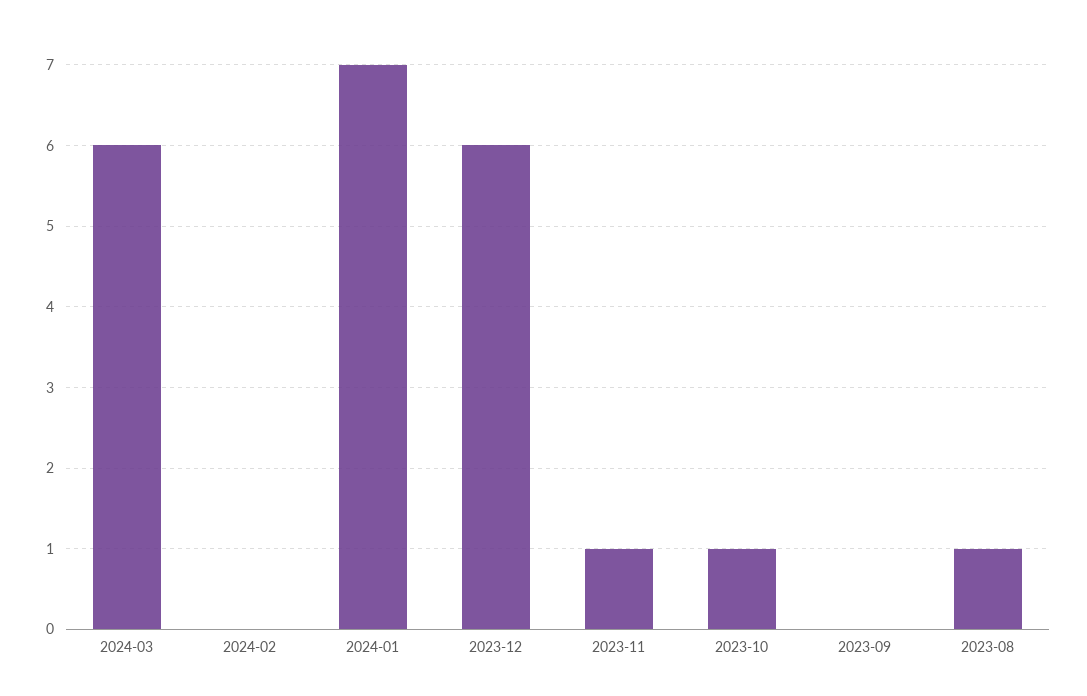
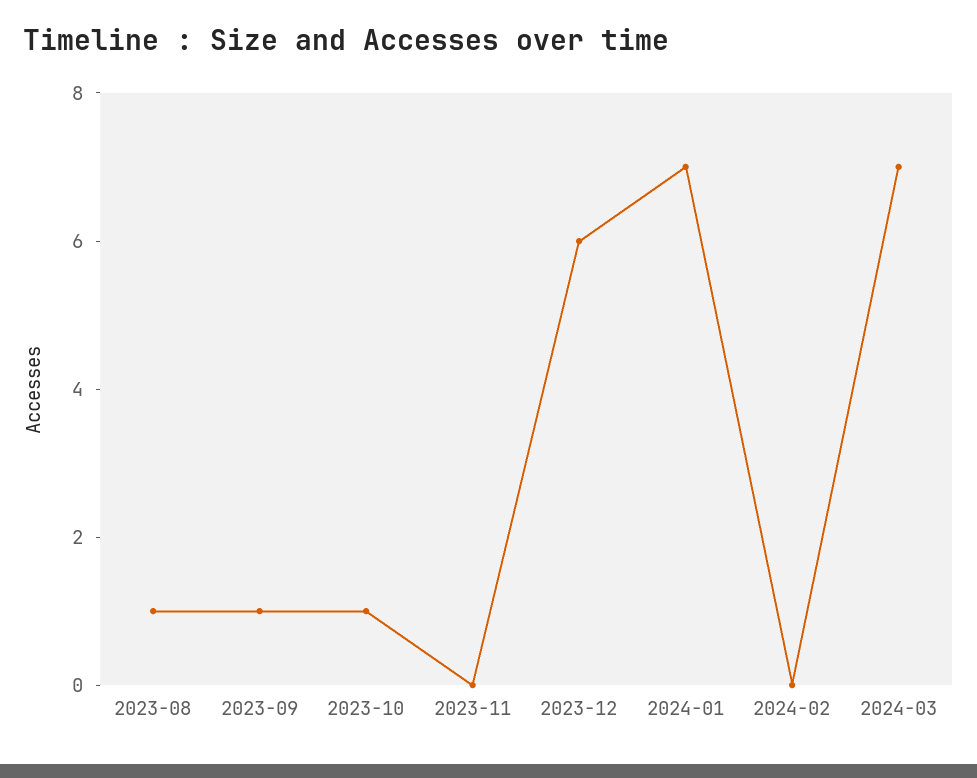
2024-03: 6 -> 7
2023-11: 1 -> 0
2023-09: 0 -> 1

